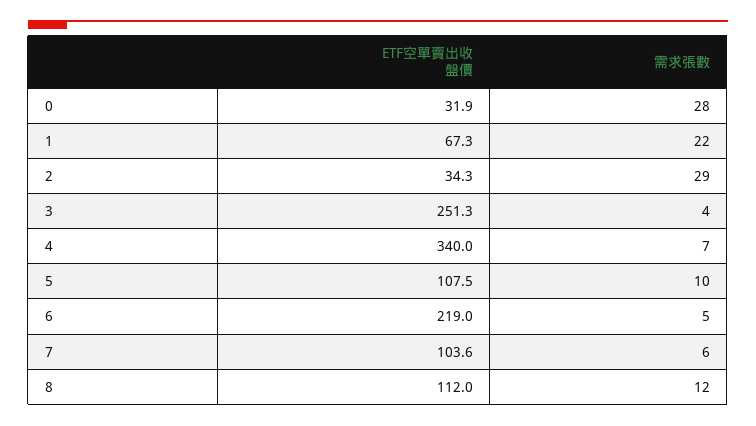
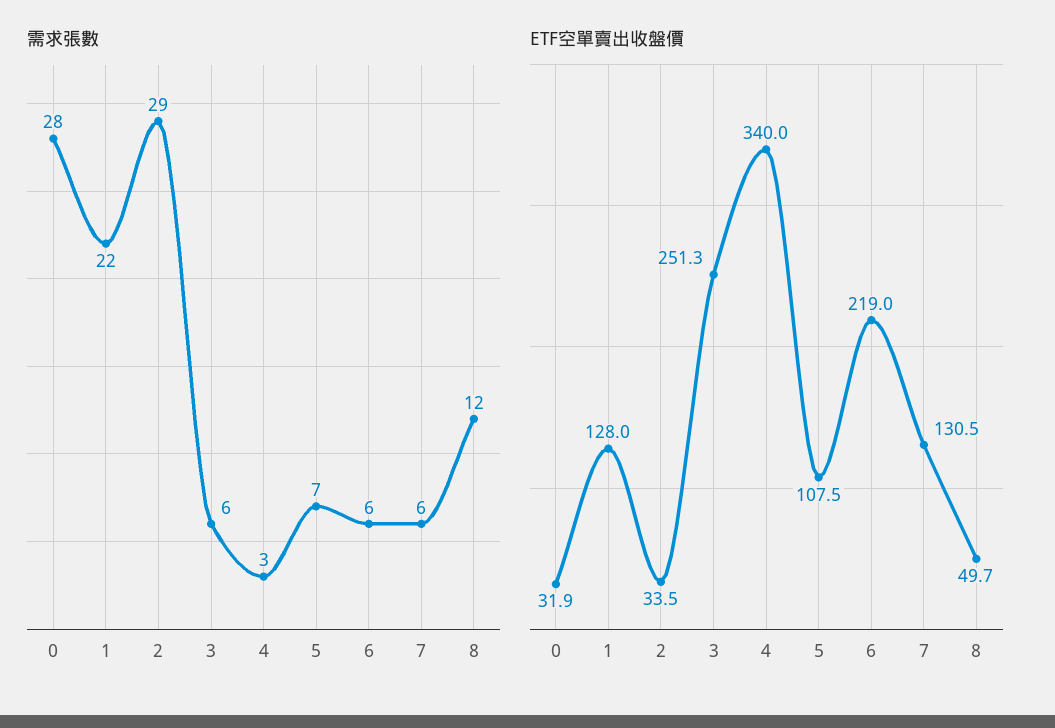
ETF空單賣出收盤價, 1: 67.3 -> 128
ETF空單賣出收盤價, 2: 34.3 -> 33.5
需求張數, 3: 4 -> 6
需求張數, 4: 7 -> 3
需求張數, 5: 10 -> 7
需求張數, 6: 5 -> 6
ETF空單賣出收盤價, 7: 103.6 -> 130.5
ETF空單賣出收盤價, 8: 112 -> 49.7

